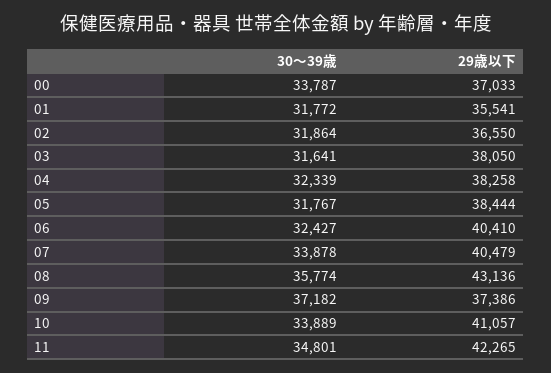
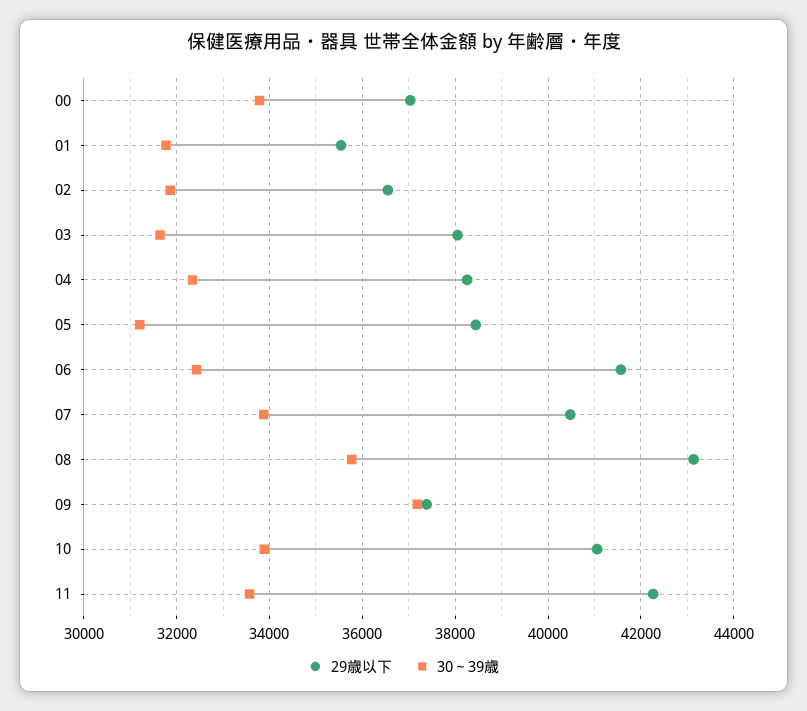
30～39歳, 05: 31767 -> 31200
29歳以下, 06: 40410 -> 41600
30～39歳, 11: 34801 -> 33600

